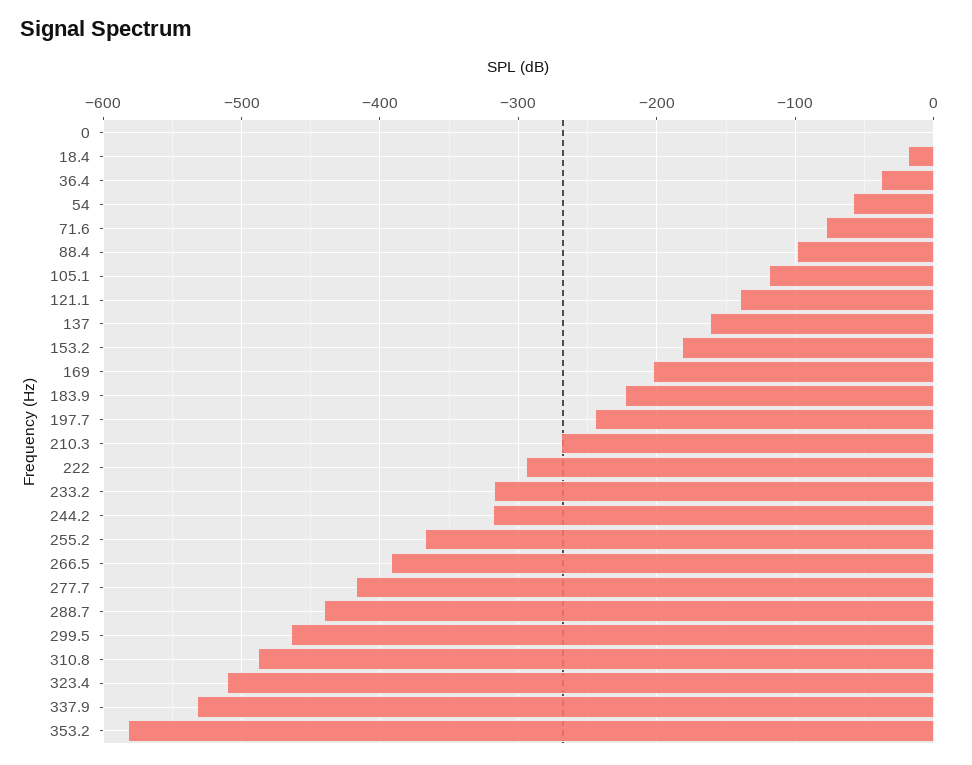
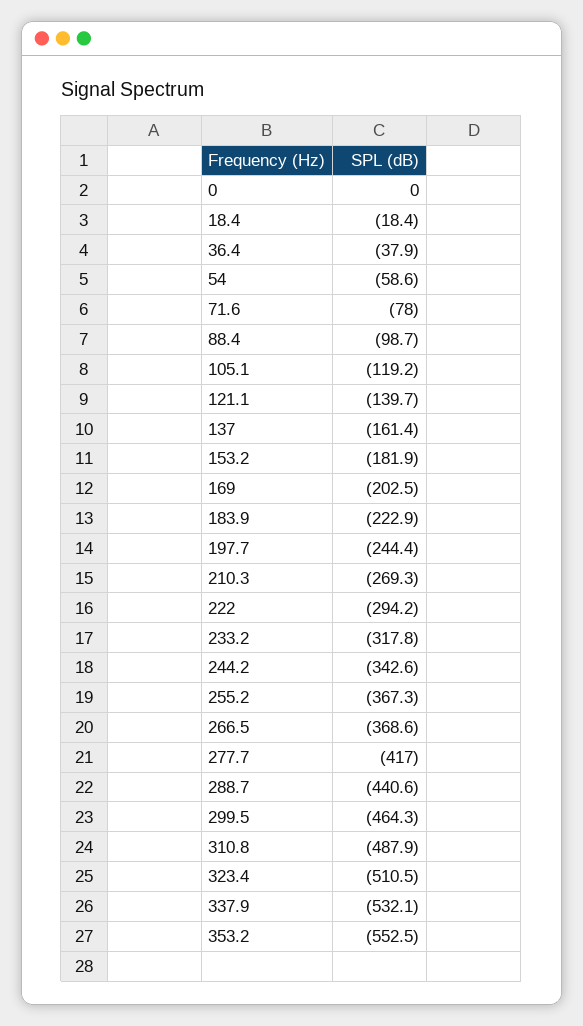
244.2: -320 -> -342.6
266.5: -390 -> -368.6
353.2: -580 -> -552.5

